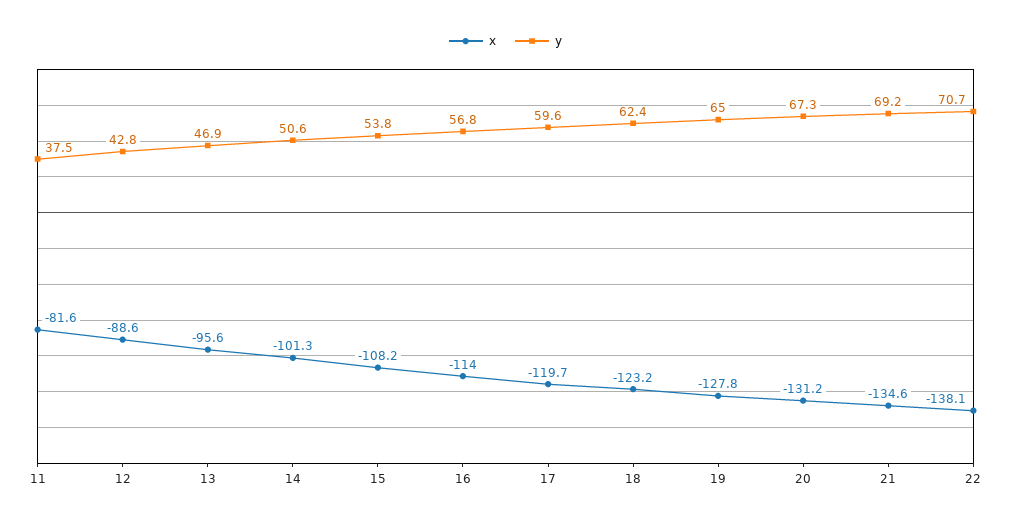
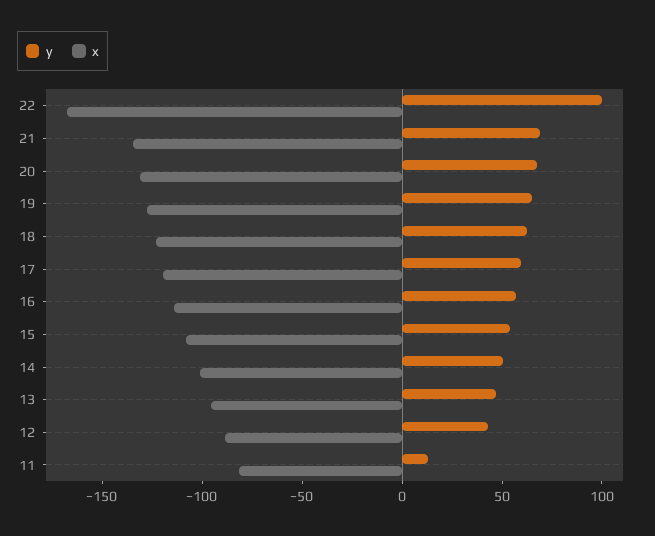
y, 11: 37.5 -> 10
x, 22: -138.1 -> -170
y, 22: 70.7 -> 100

